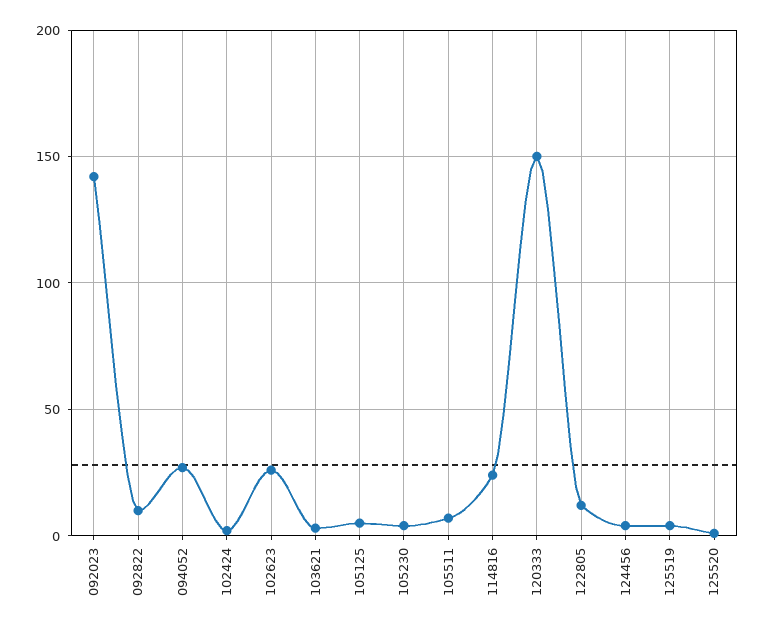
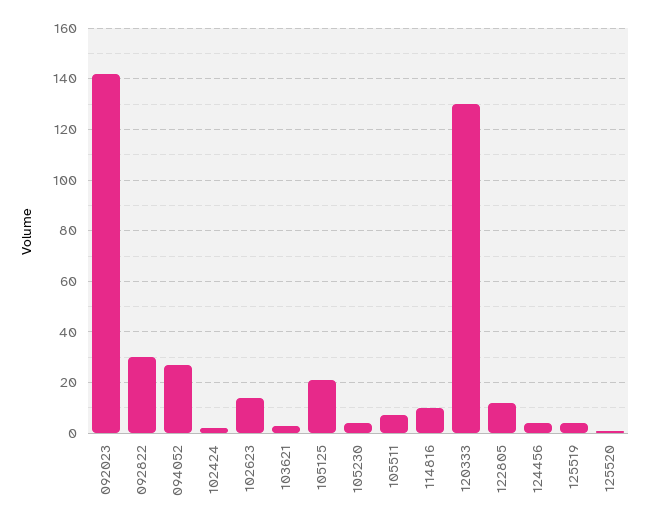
092822: 10 -> 30
102623: 25 -> 15
105125: 5 -> 20
114816: 25 -> 10
120333: 150 -> 130

